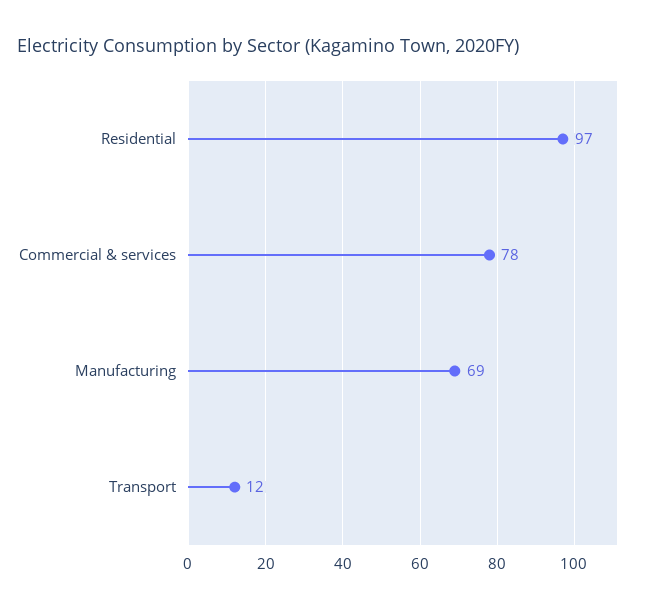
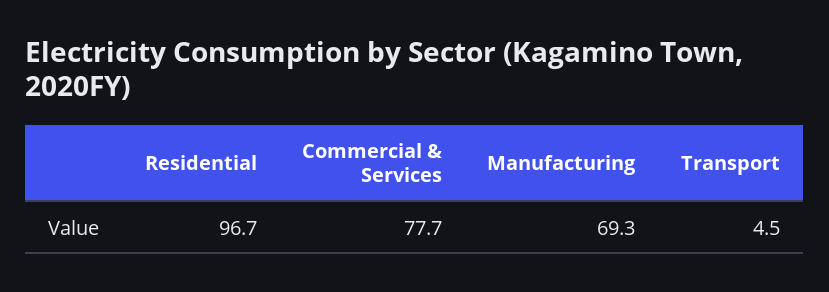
Transport: 12 -> 4.5

